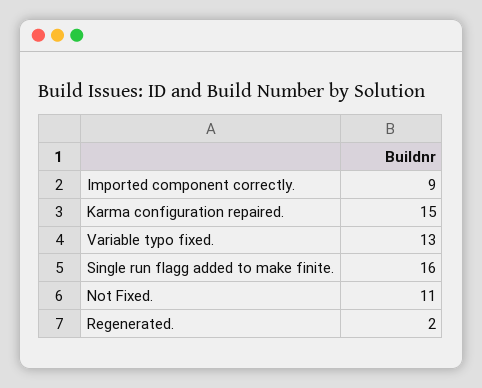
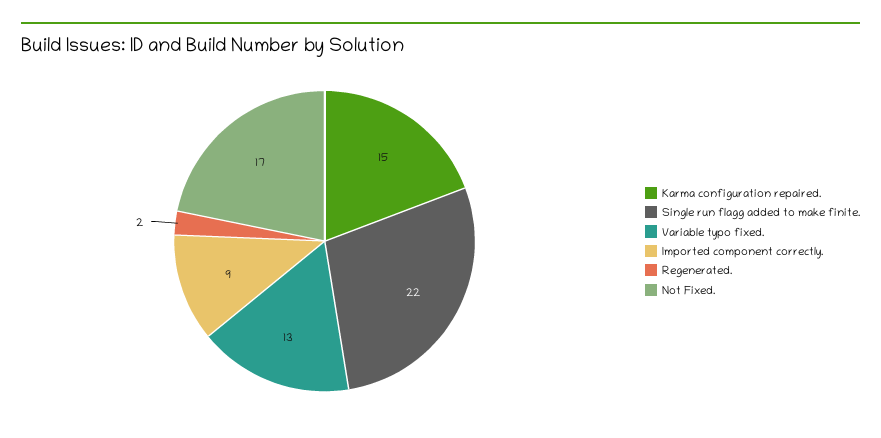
Single run flagg added to make finite.: 16 -> 22
Not Fixed.: 11 -> 17

